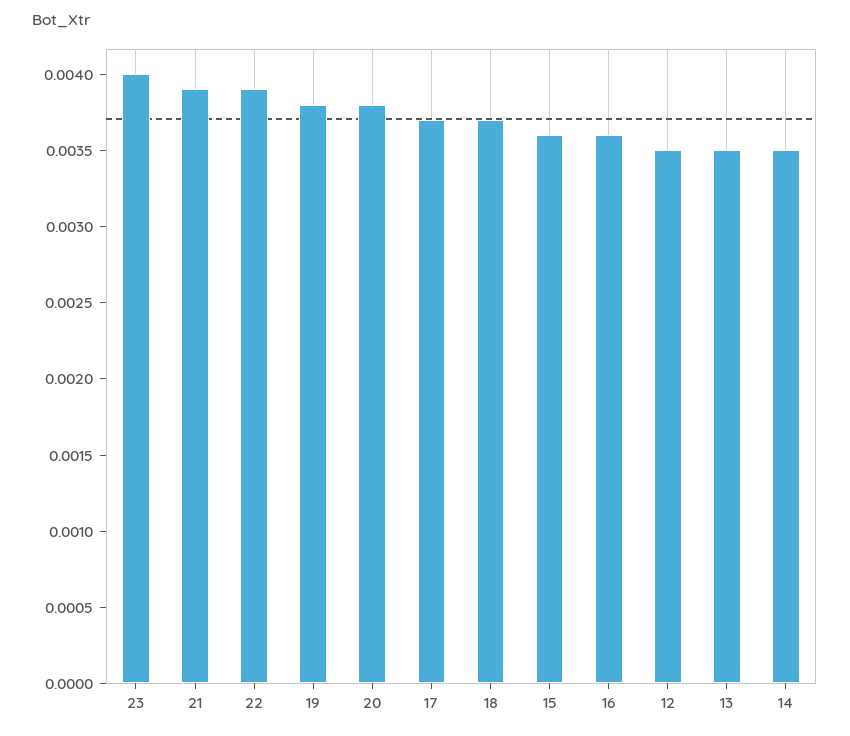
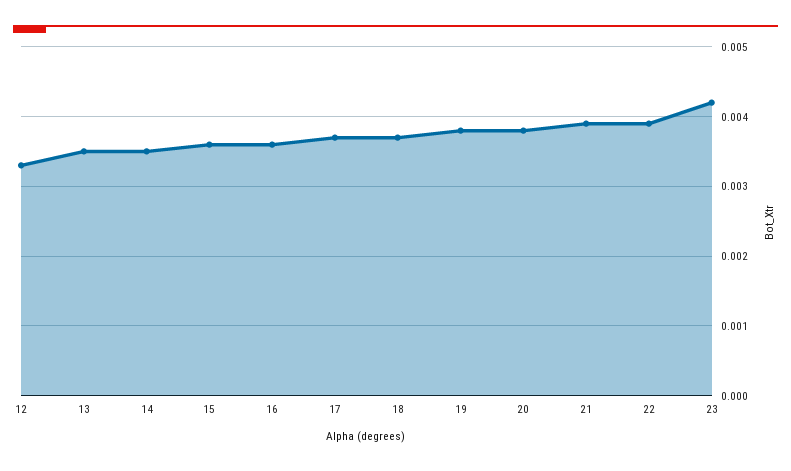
23: 0.004 -> 0.0042
12: 0.0035 -> 0.0033

